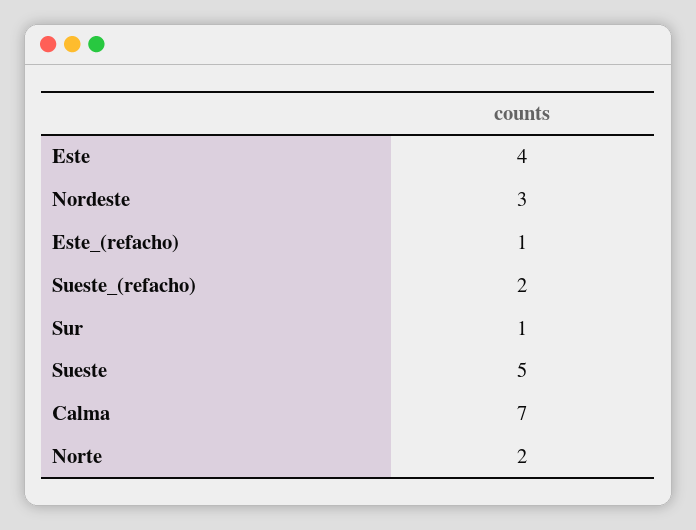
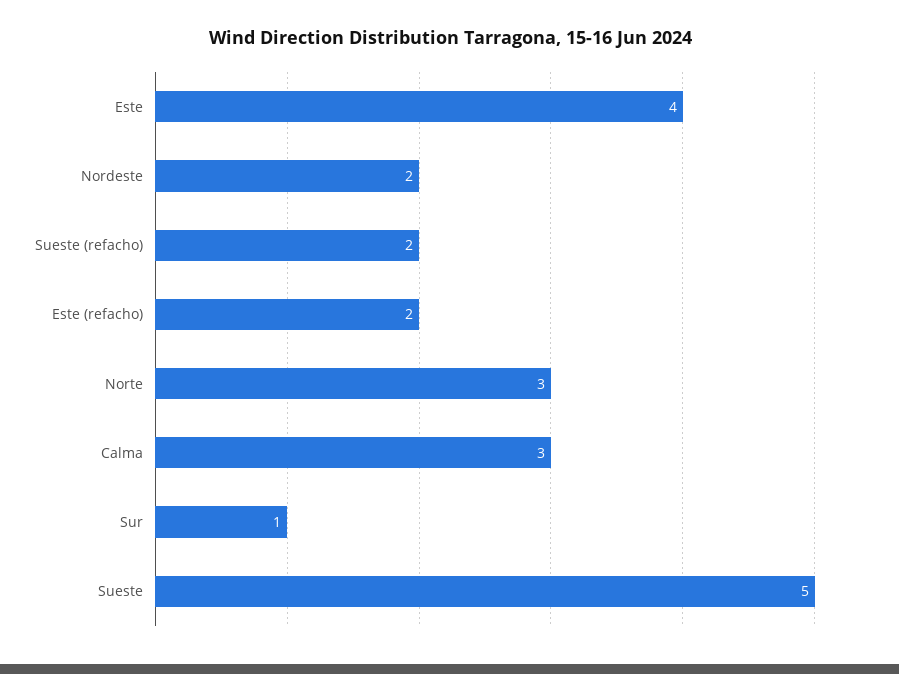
Nordeste: 3 -> 2
Este_(refacho): 1 -> 2
Calma: 7 -> 3
Norte: 2 -> 3

